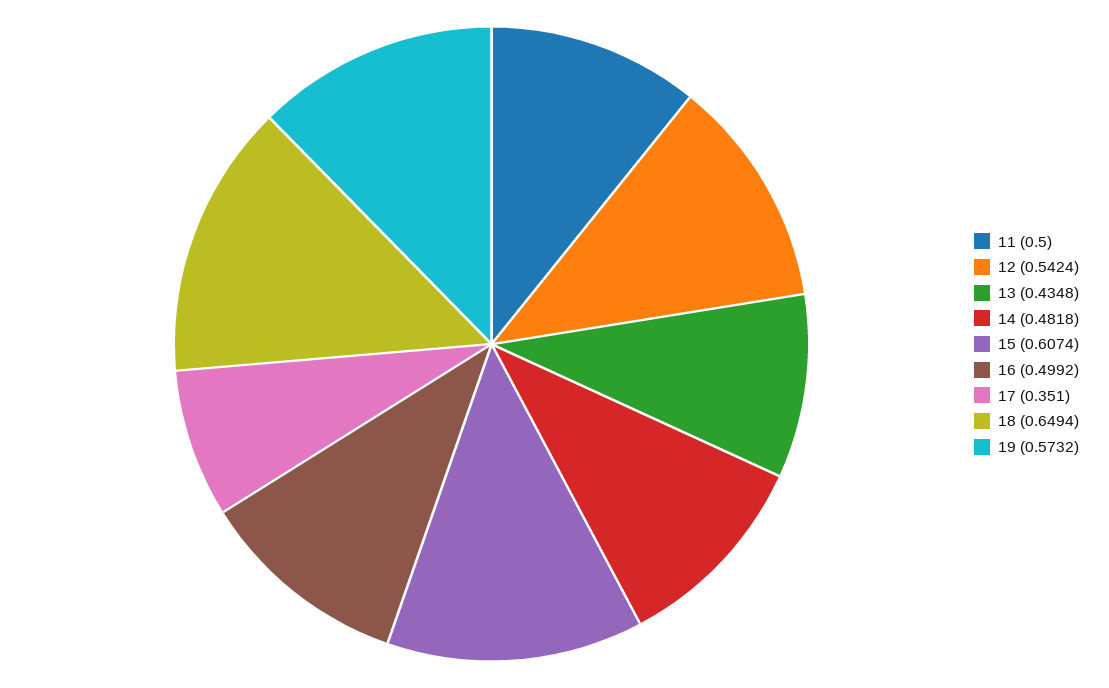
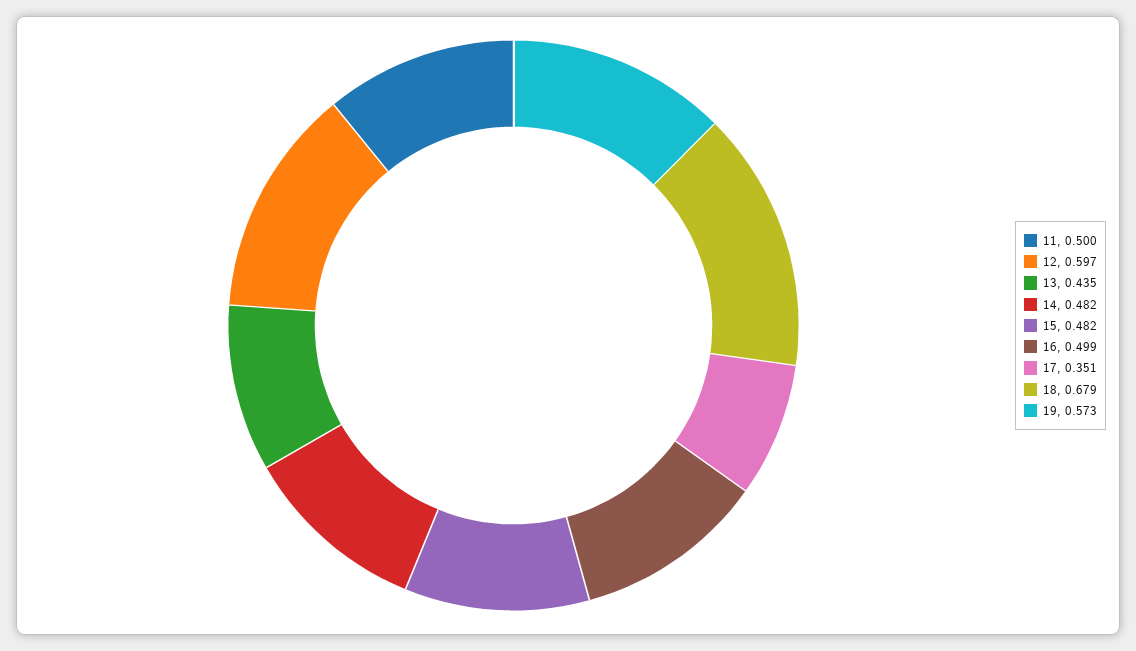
12: 0.5424 -> 0.597
15: 0.6074 -> 0.482
18: 0.6494 -> 0.679

